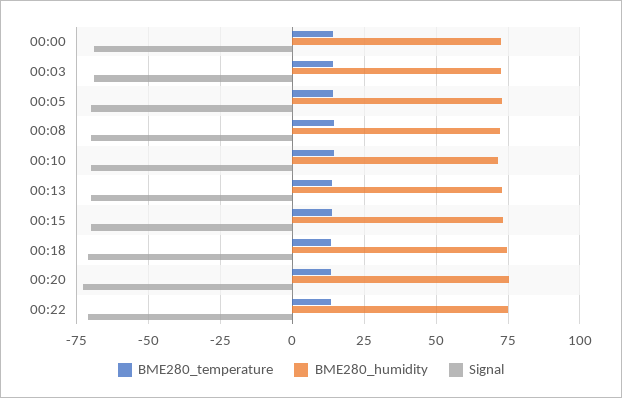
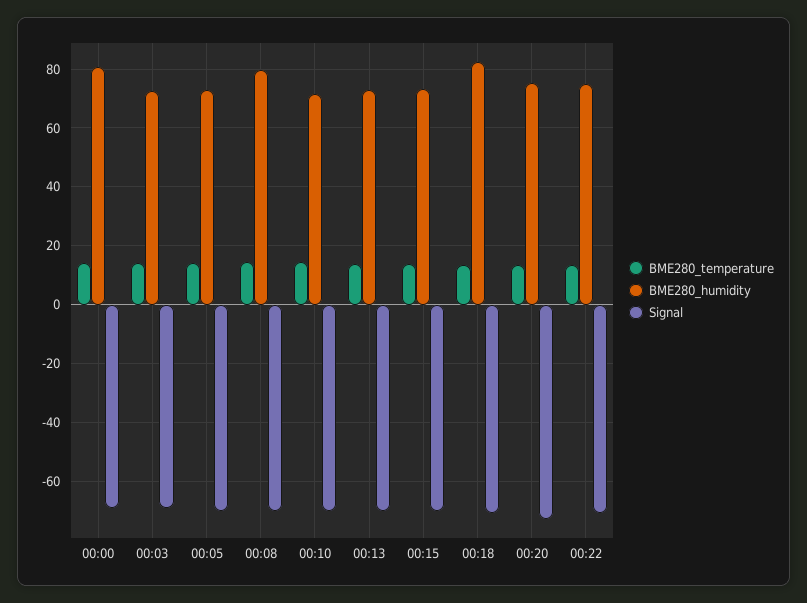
BME280_humidity, 00:00: 72.5 -> 80
BME280_humidity, 00:08: 72.5 -> 80
BME280_humidity, 00:18: 75 -> 82.5

